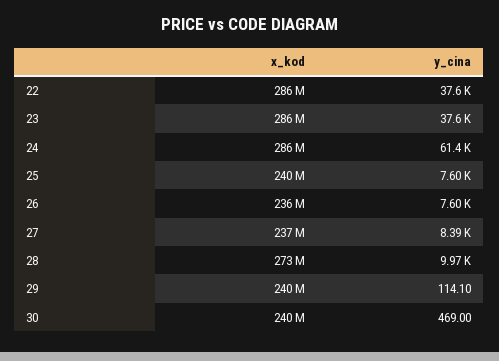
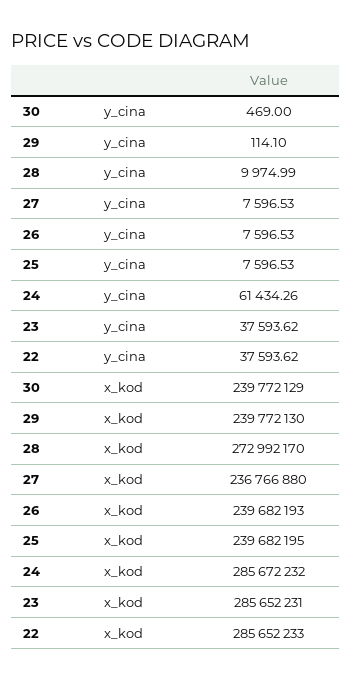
x_kod, 26: 236000000 -> 239682193
y_cina, 27: 8390 -> 7596.53

